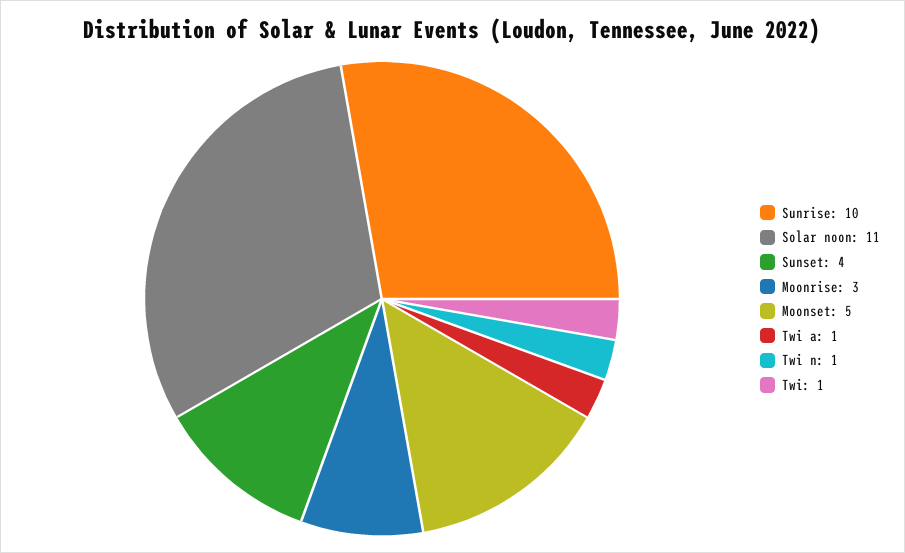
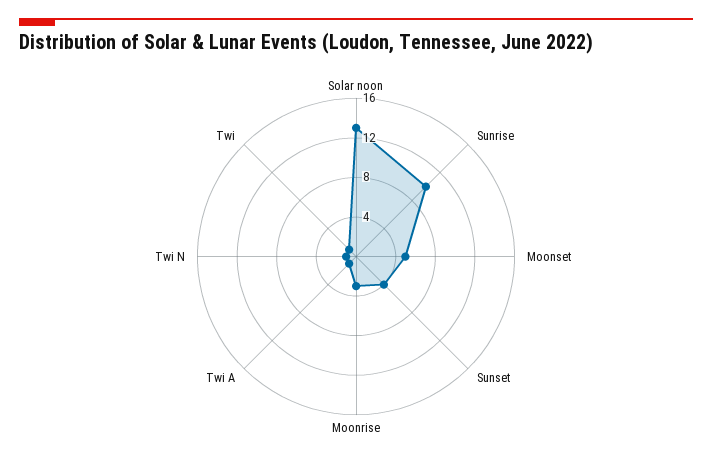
Solar noon: 11 -> 13

